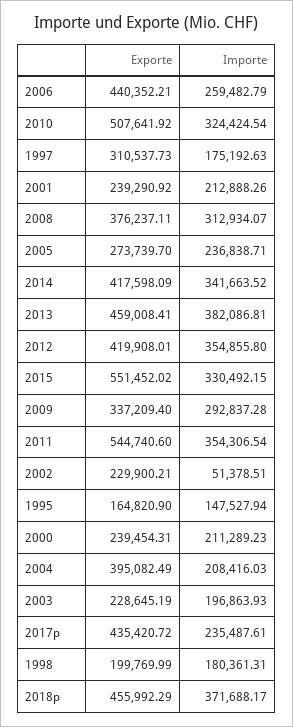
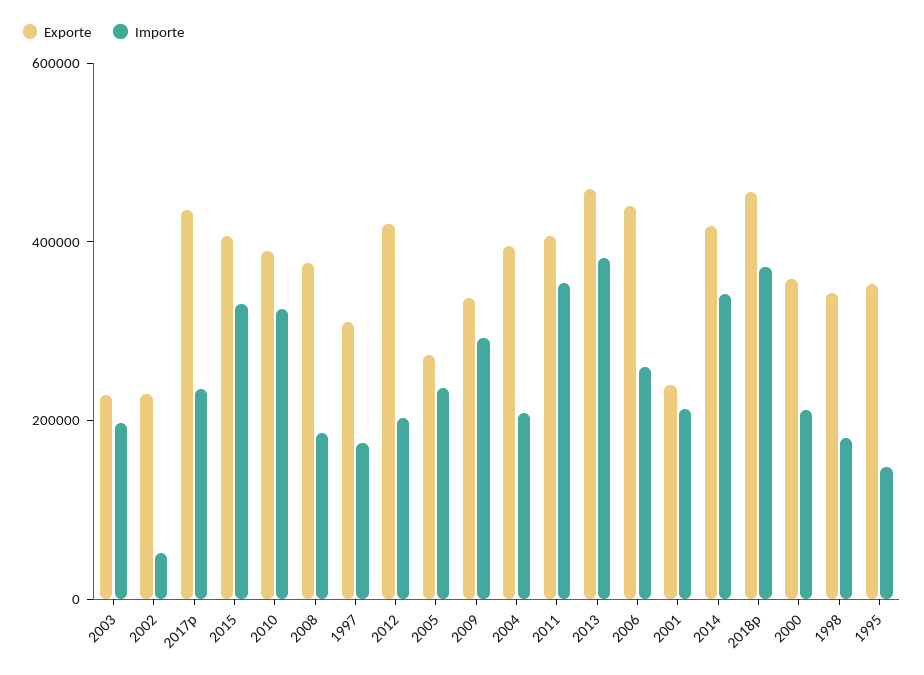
Exporte, 2010: 507641.92 -> 400000
Importe, 2008: 312934.07 -> 200000
Importe, 2012: 354855.8 -> 200000
Exporte, 2015: 551452.02 -> 400000
Exporte, 2011: 544740.6 -> 400000
Exporte, 1995: 164820.9 -> 350000
Exporte, 2000: 239454.31 -> 350000
Exporte, 1998: 199769.99 -> 350000

